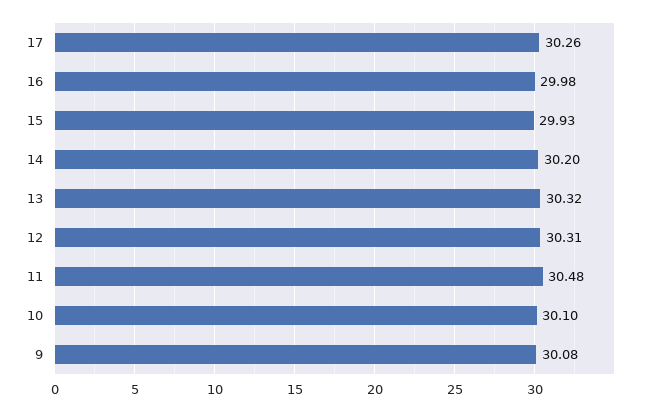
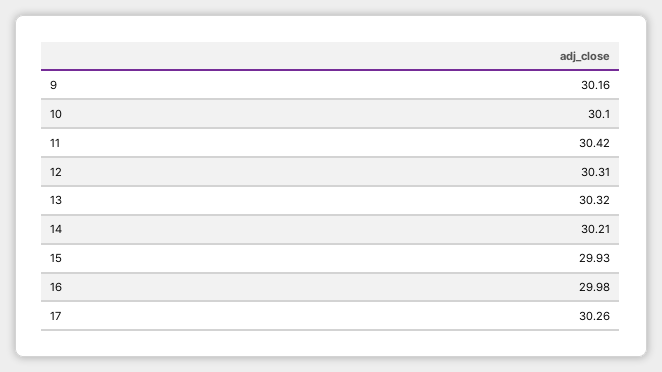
14: 30.2 -> 30.21
11: 30.48 -> 30.42
9: 30.08 -> 30.16

